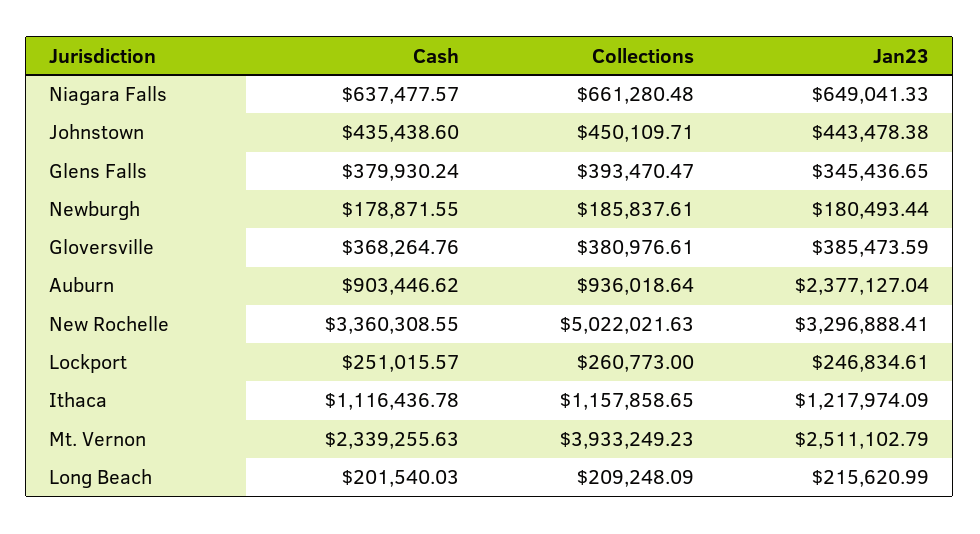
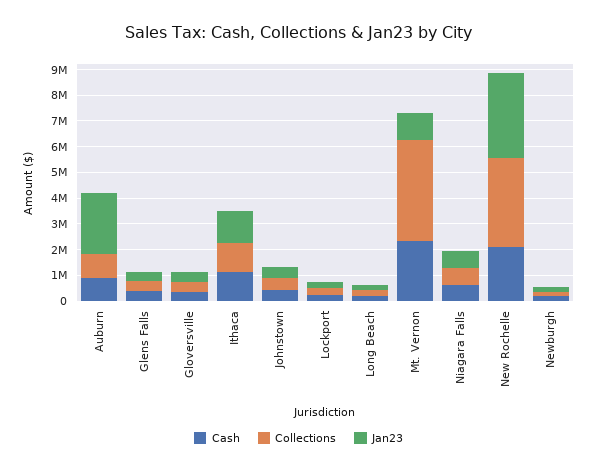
Cash, New Rochelle: 3360308.55 -> 2000000
Collections, New Rochelle: 5022021.63 -> 3500000
Jan23, Mt. Vernon: 2511102.79 -> 1000000

